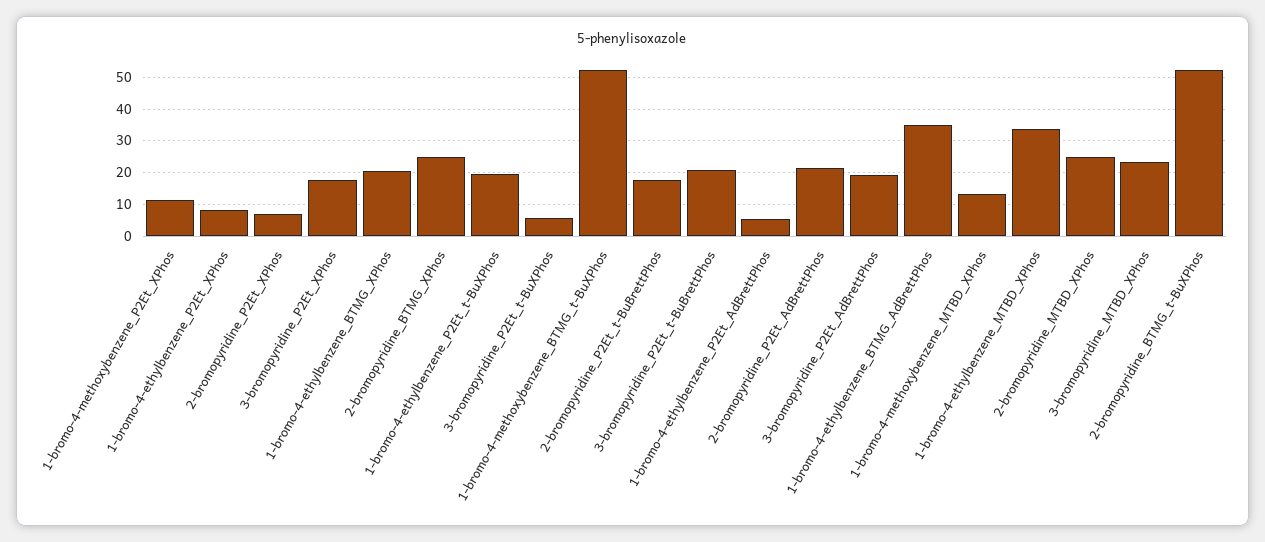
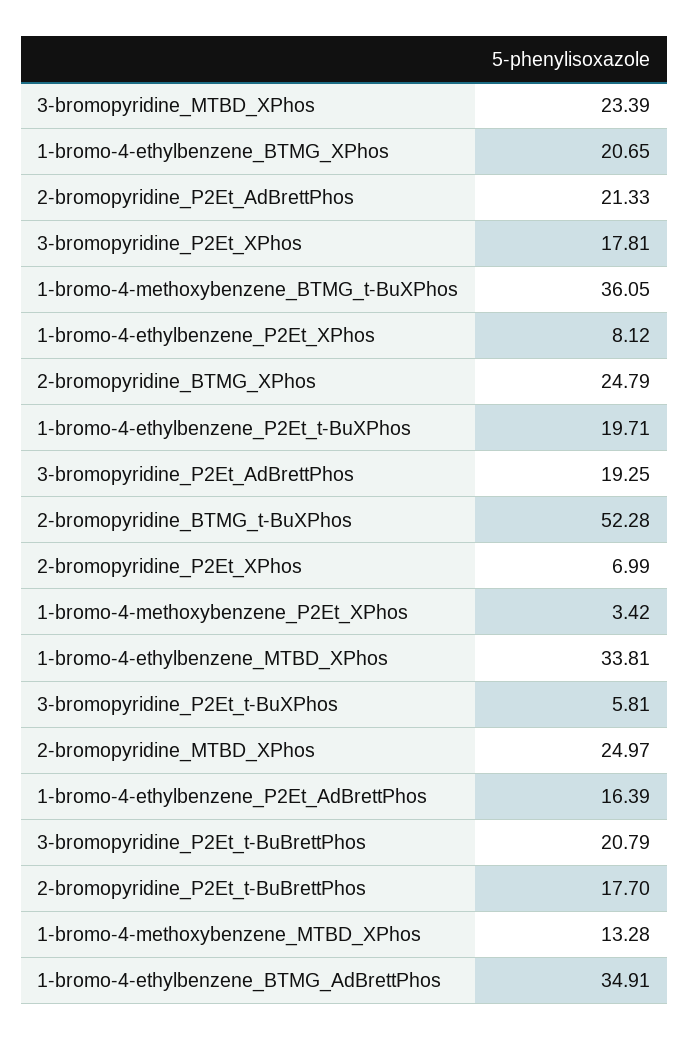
1-bromo-4-methoxybenzene_P2Et_XPhos: 12 -> 3.42
1-bromo-4-methoxybenzene_BTMG_t-BuXPhos: 52 -> 36.05
1-bromo-4-ethylbenzene_P2Et_AdBrettPhos: 6 -> 16.39

